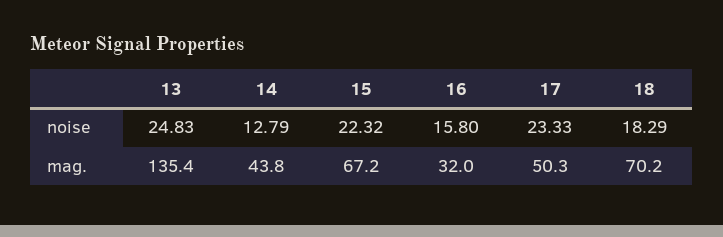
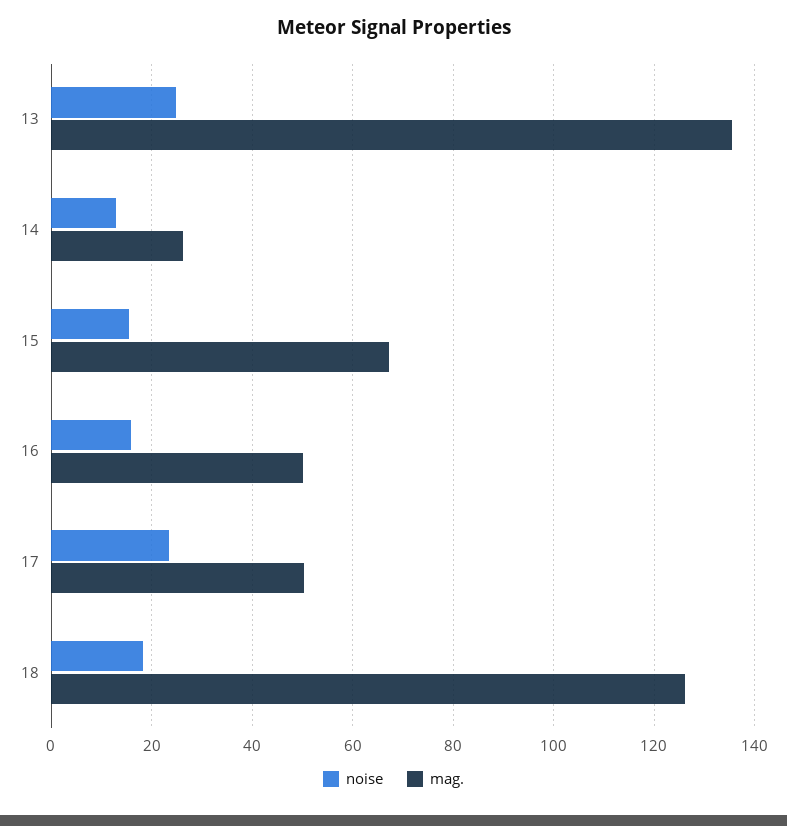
noise, 15: 22.32 -> 16
mag., 14: 43.8 -> 26
mag., 16: 32 -> 50
mag., 18: 70.2 -> 126

